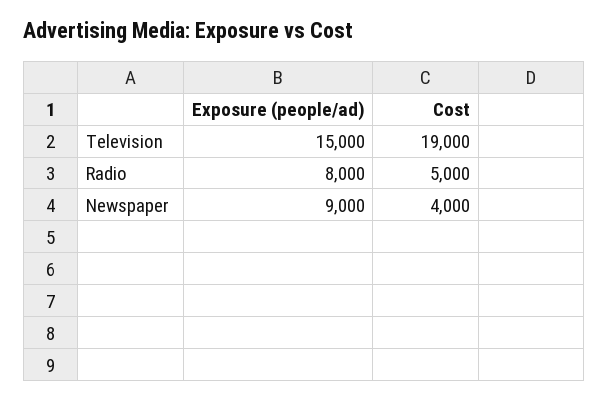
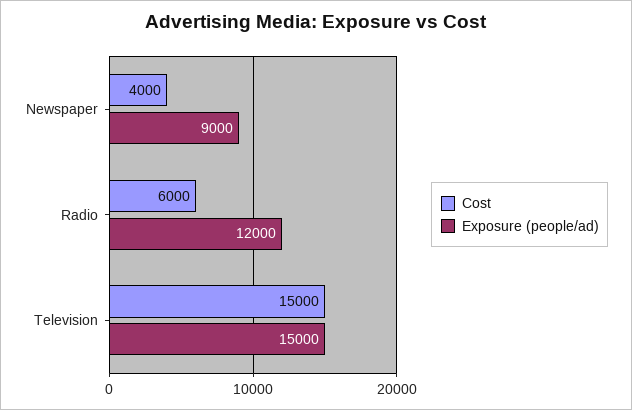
Cost, Television: 19000 -> 15000
Exposure (people/ad), Radio: 8000 -> 12000
Cost, Radio: 5000 -> 6000

